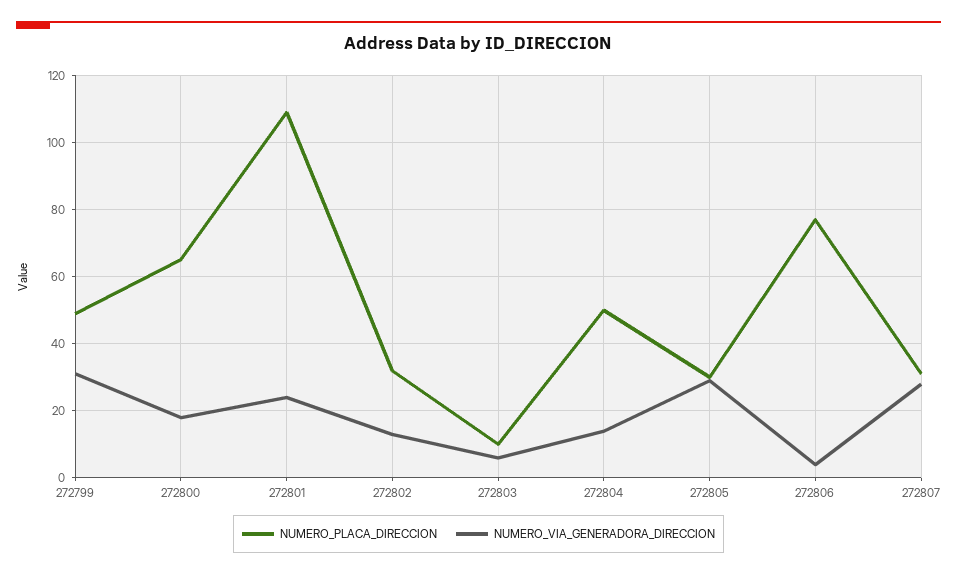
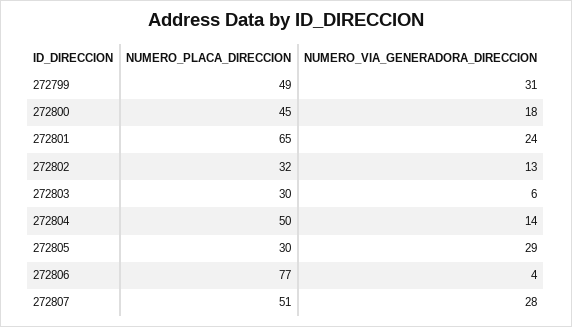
NUMERO_PLACA_DIRECCION, 272800: 65 -> 45
NUMERO_PLACA_DIRECCION, 272801: 110 -> 65
NUMERO_PLACA_DIRECCION, 272803: 10 -> 30
NUMERO_PLACA_DIRECCION, 272807: 30 -> 51

